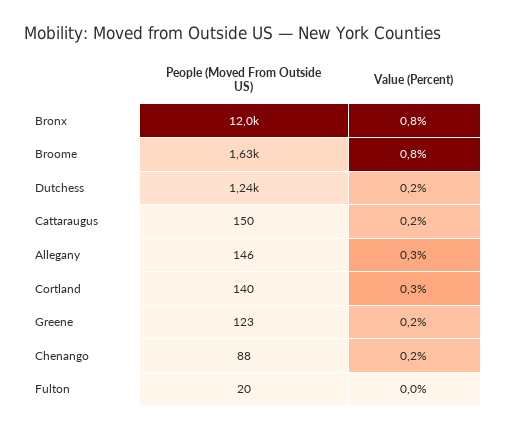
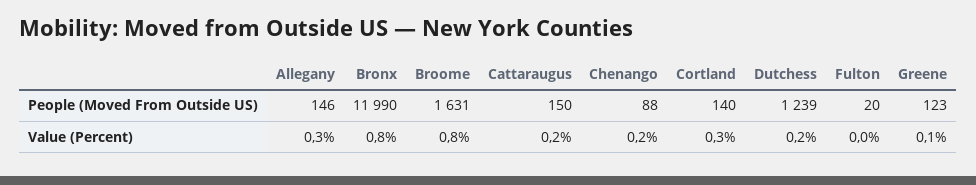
Value (Percent), Greene: 0.2 -> 0.1

